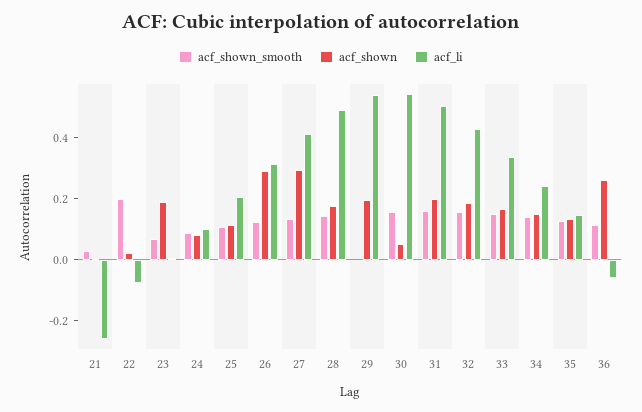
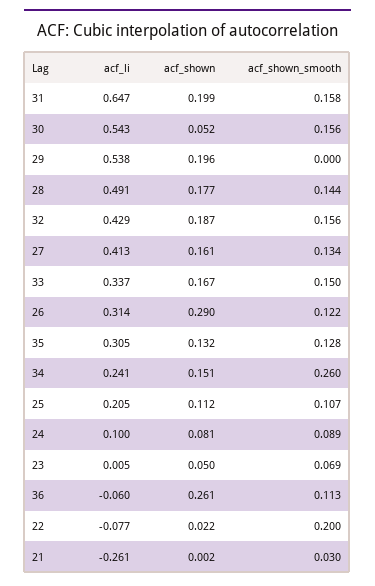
acf_shown, 23: 0.2 -> 0.05
acf_shown, 27: 0.3 -> 0.161
acf_li, 31: 0.5 -> 0.647
acf_shown_smooth, 34: 0.15 -> 0.26
acf_li, 35: 0.15 -> 0.305

